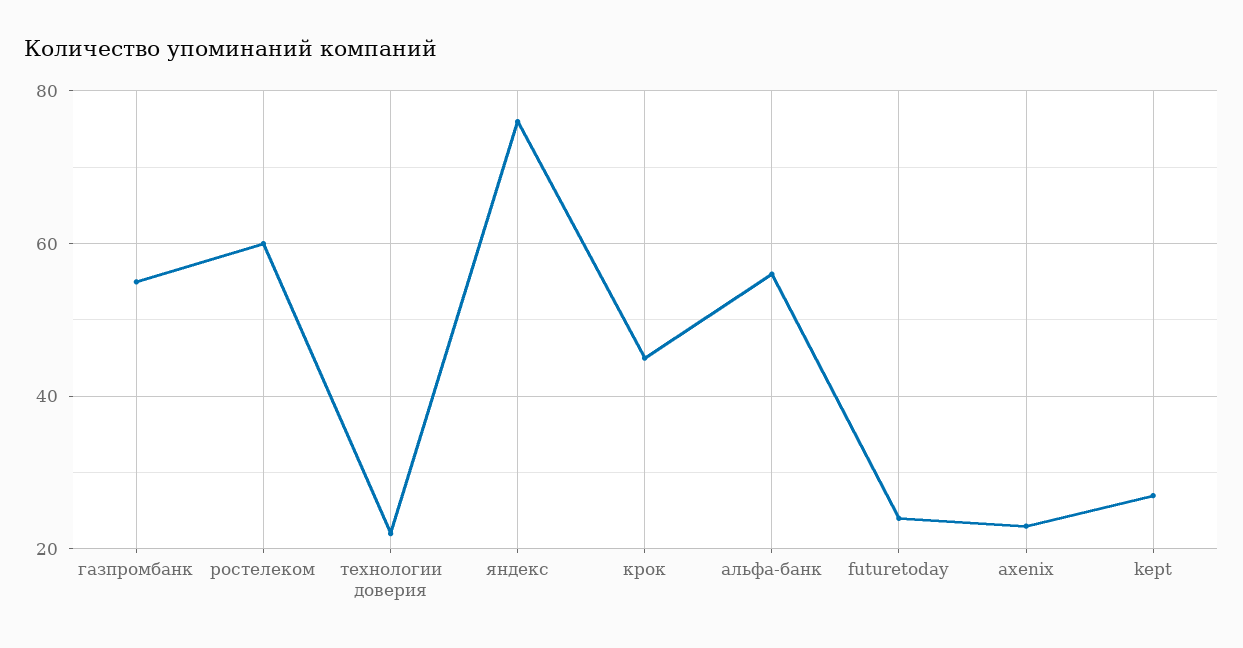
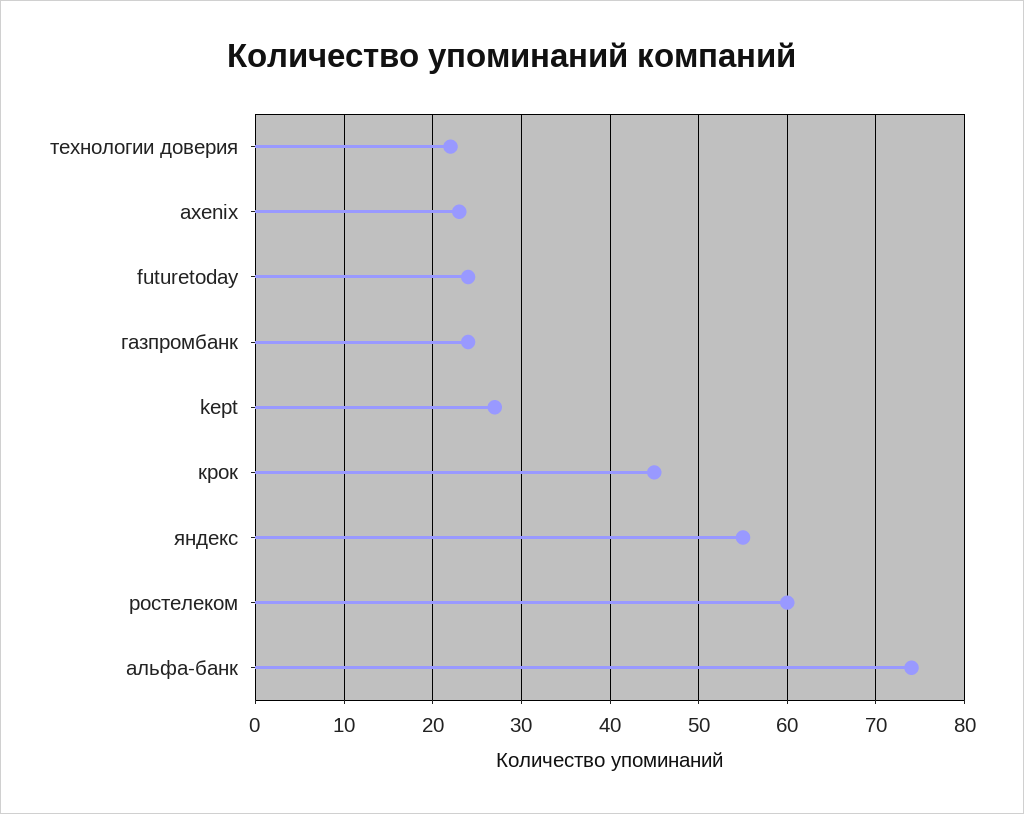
газпромбанк: 55 -> 24
яндекс: 75 -> 55
альфа-банк: 55 -> 74

